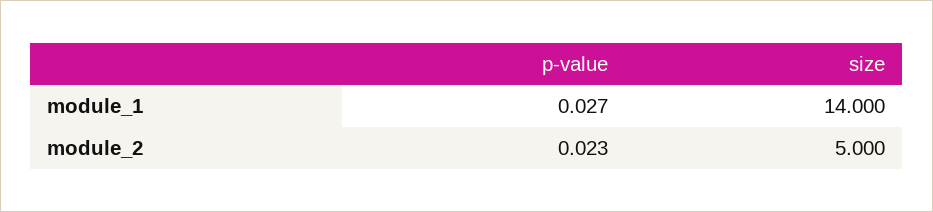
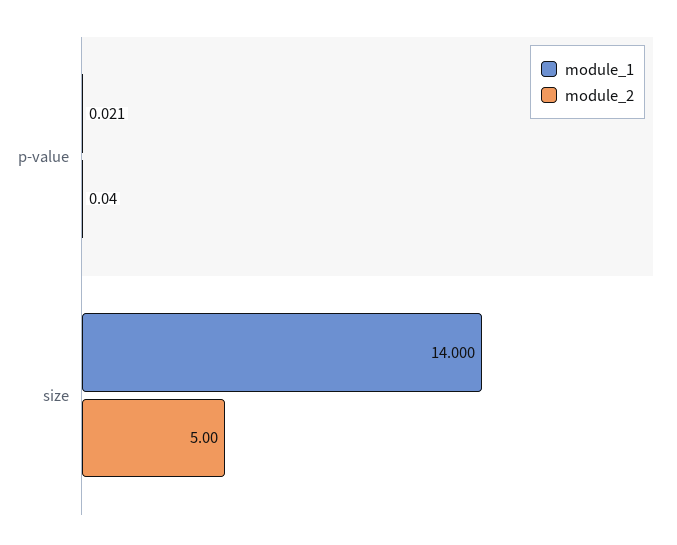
module_1, p-value: 0.027 -> 0.021
module_2, p-value: 0.023 -> 0.04

